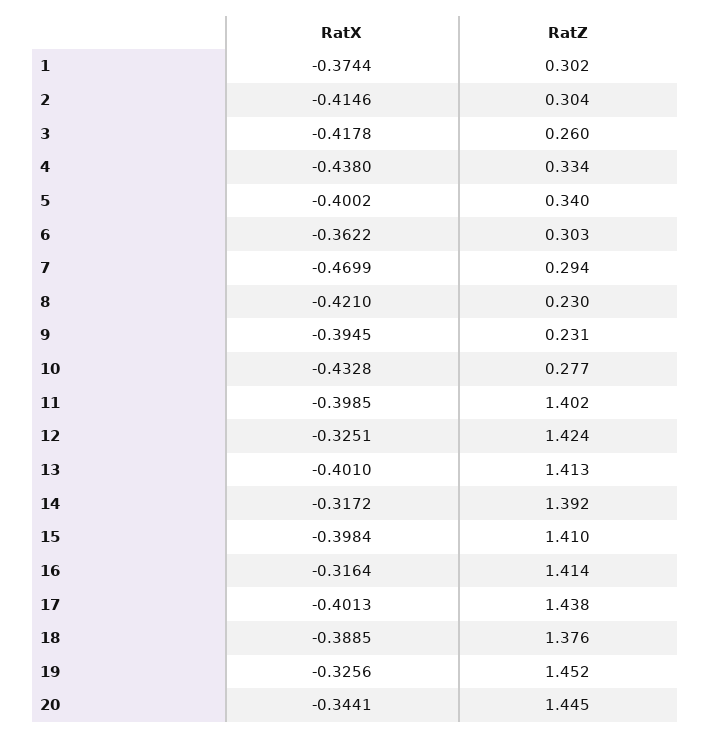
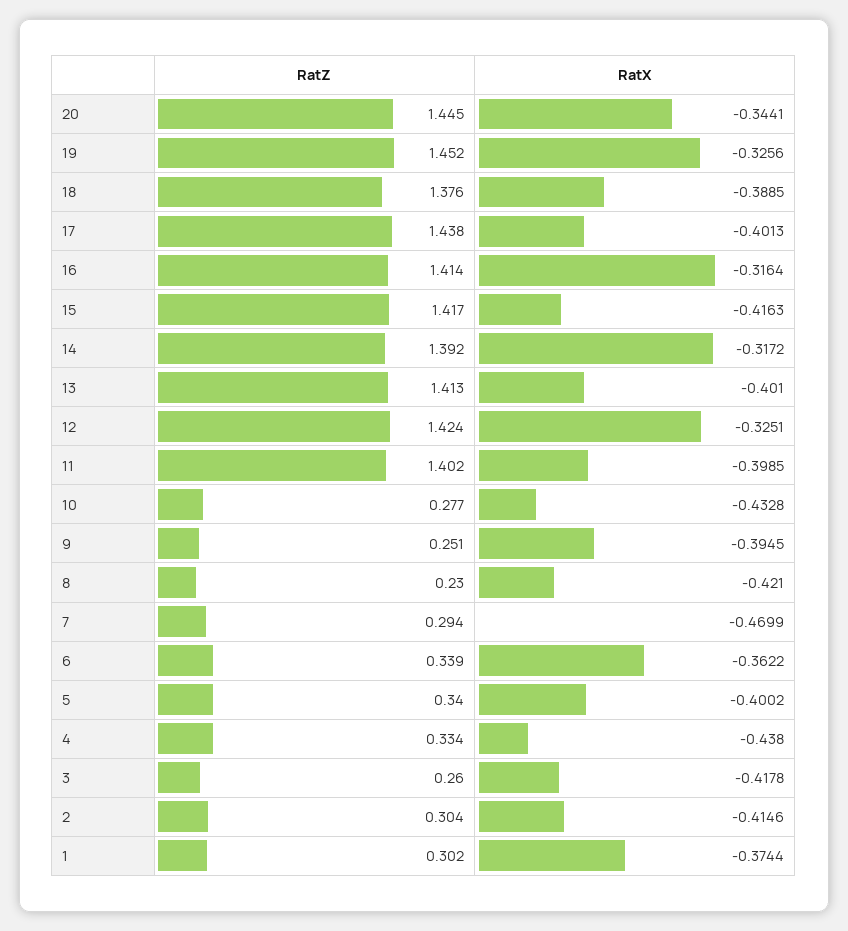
RatZ, 6: 0.303 -> 0.339
RatZ, 9: 0.231 -> 0.251
RatX, 15: -0.3984 -> -0.4163
RatZ, 15: 1.41 -> 1.417

